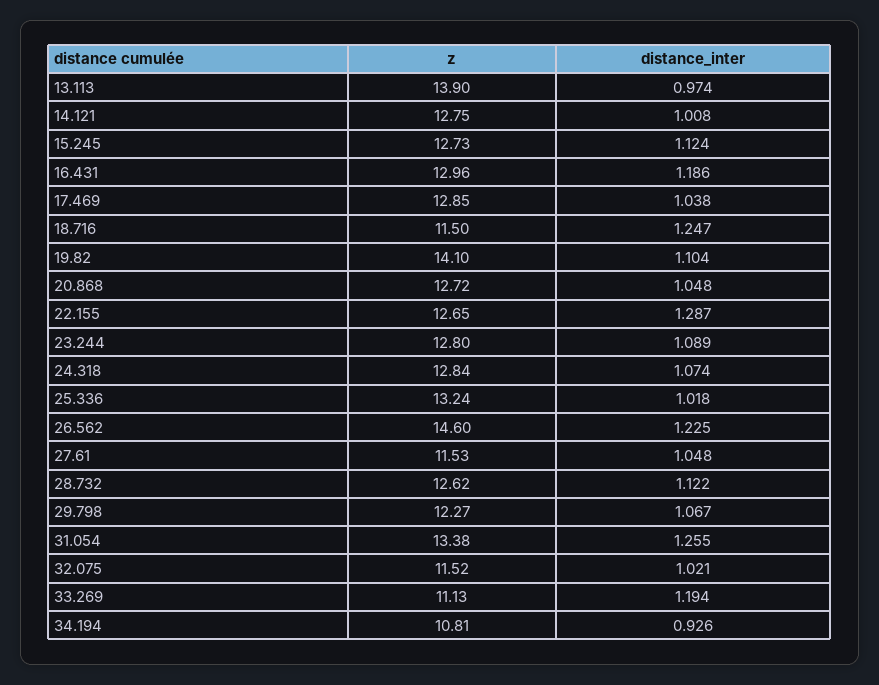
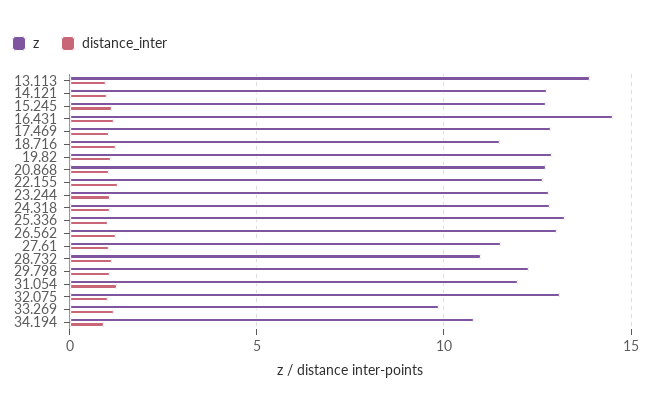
z, 16.431: 12.96 -> 14.5
z, 19.82: 14.1 -> 13
z, 26.562: 14.6 -> 13
z, 28.732: 12.62 -> 11
z, 31.054: 13.38 -> 12
z, 32.075: 11.52 -> 13
z, 33.269: 11.13 -> 10

